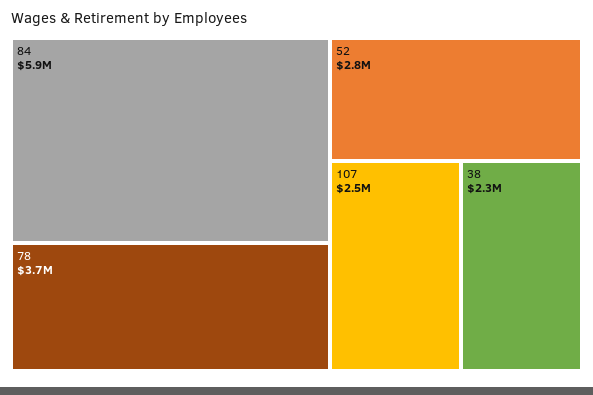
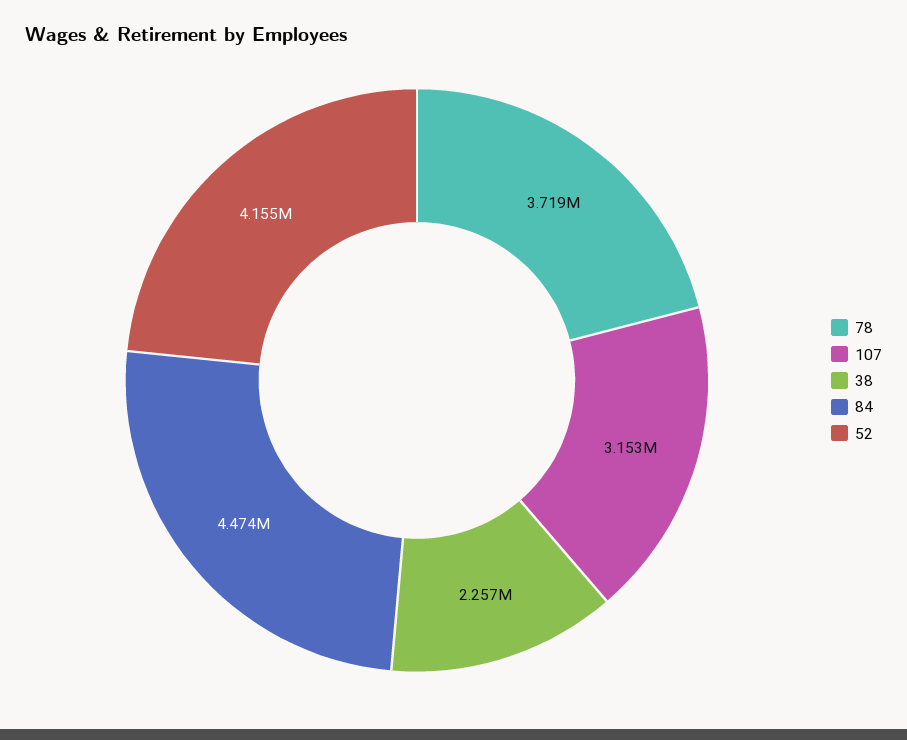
84: 5900000 -> 4474000
52: 2800000 -> 4155000
107: 2500000 -> 3153000

